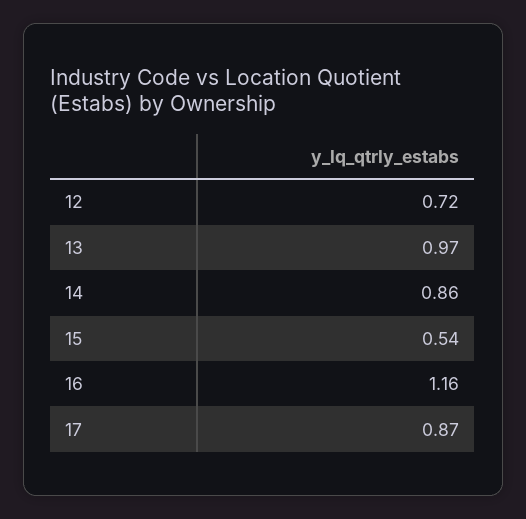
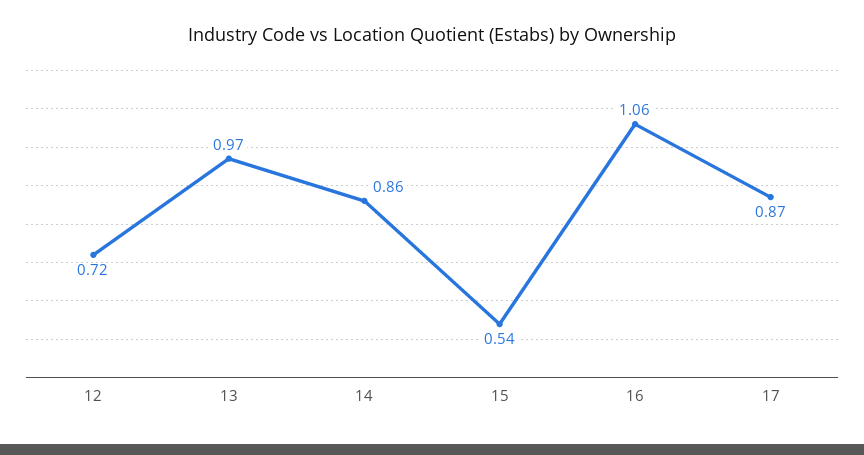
16: 1.16 -> 1.06

